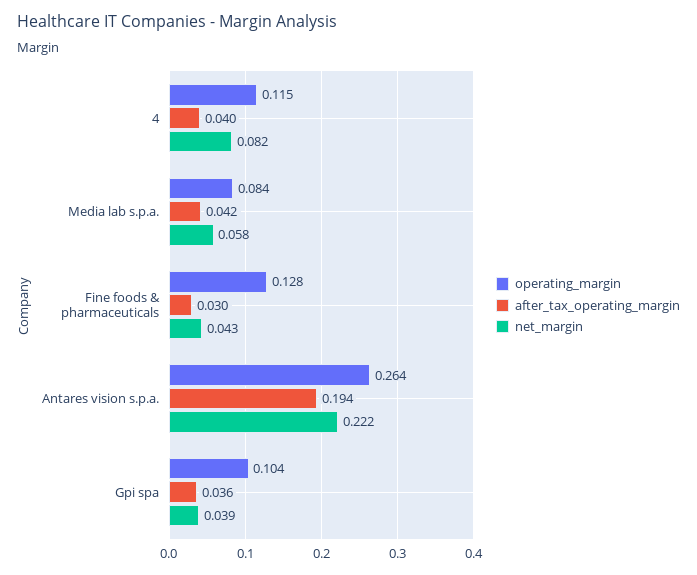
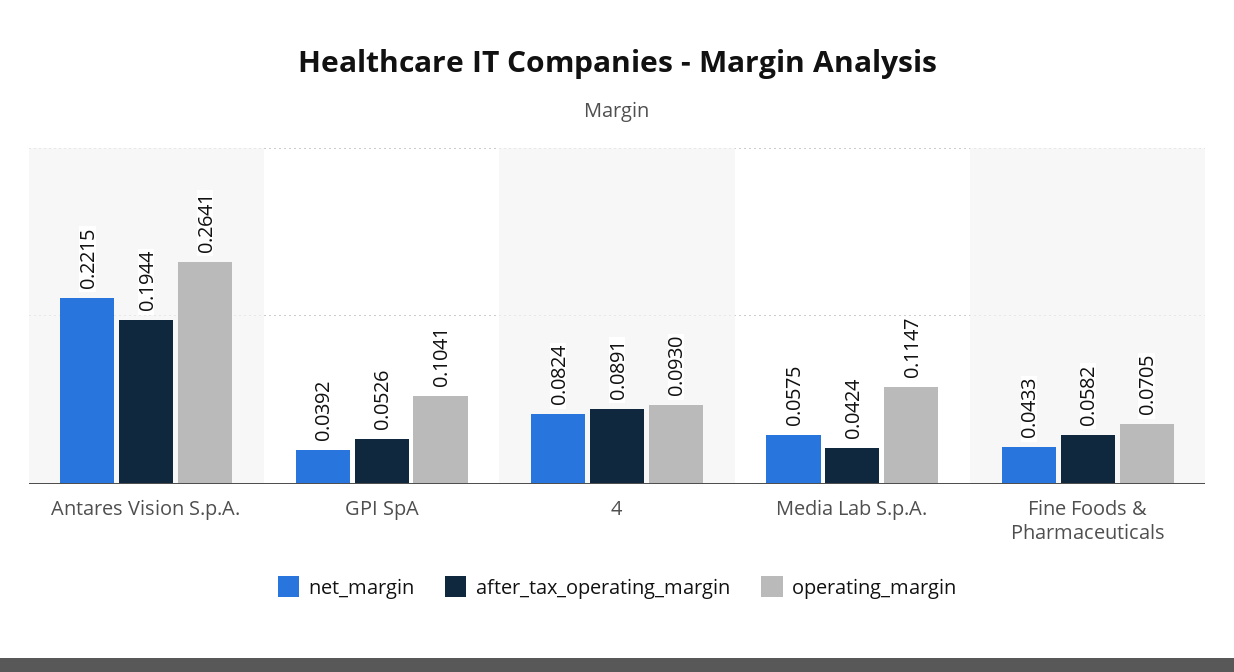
operating_margin, 4: 0.115 -> 0.093
after_tax_operating_margin, 4: 0.04 -> 0.0891
operating_margin, Media lab s.p.a.: 0.084 -> 0.1147
operating_margin, Fine foods & pharmaceuticals: 0.128 -> 0.0705
after_tax_operating_margin, Fine foods & pharmaceuticals: 0.03 -> 0.0582
after_tax_operating_margin, Gpi spa: 0.036 -> 0.0526

